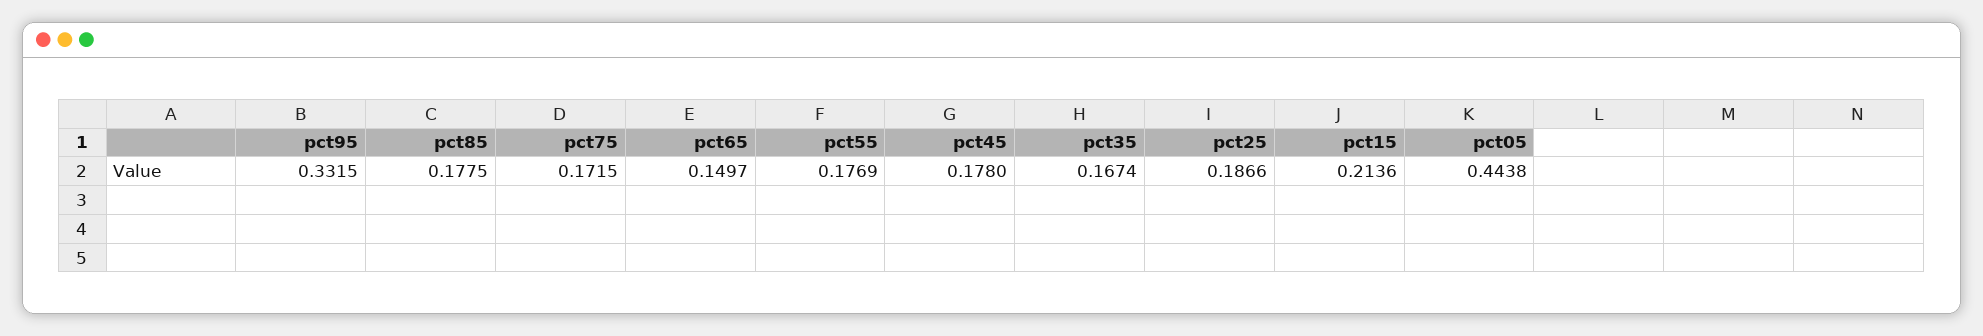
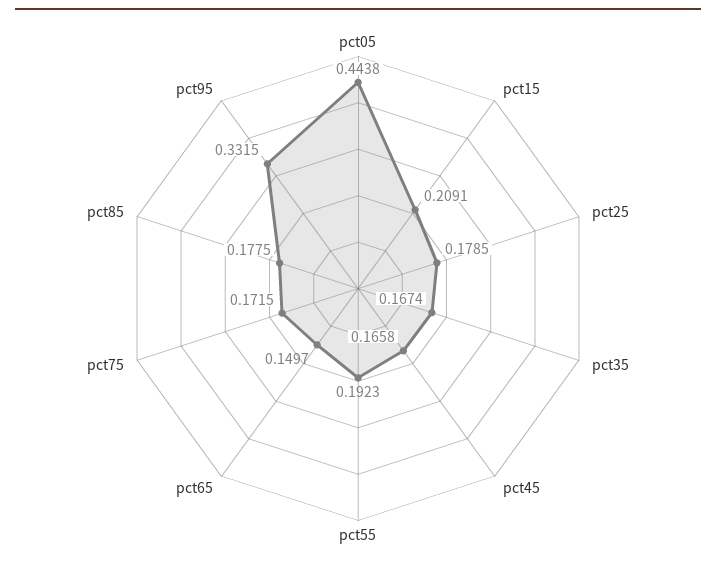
pct55: 0.1769 -> 0.1923
pct45: 0.178 -> 0.1658
pct25: 0.1866 -> 0.1785
pct15: 0.2136 -> 0.2091

